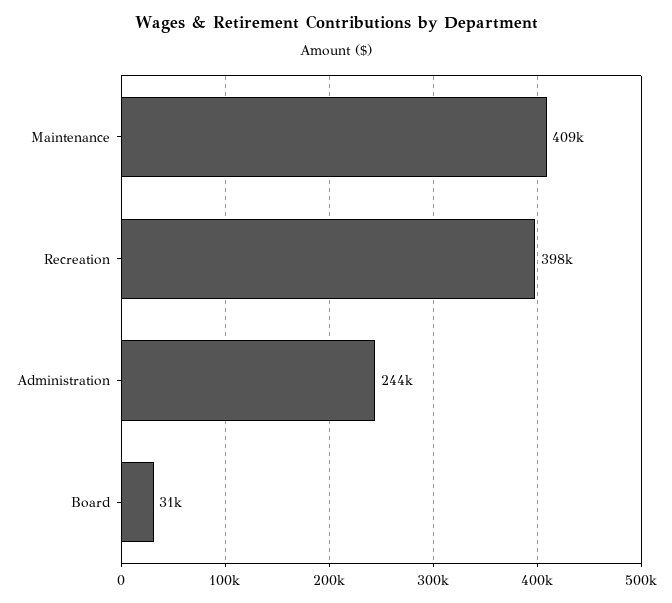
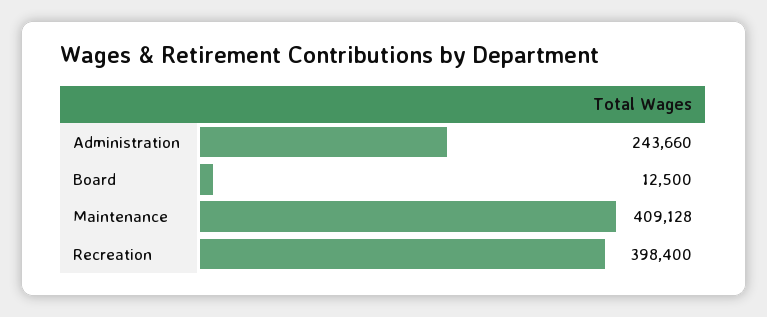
Board: 31000 -> 12500

